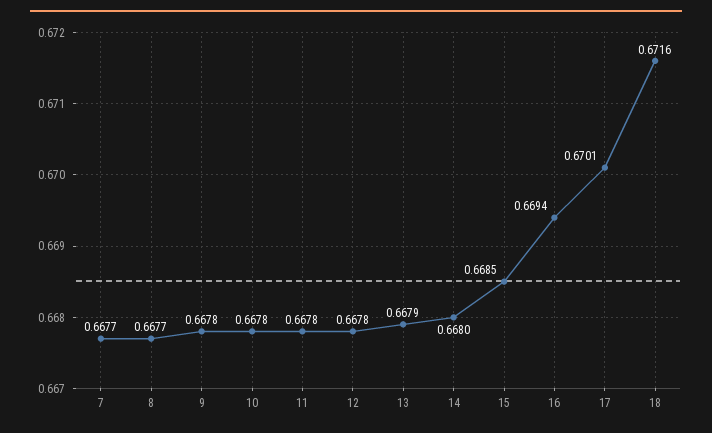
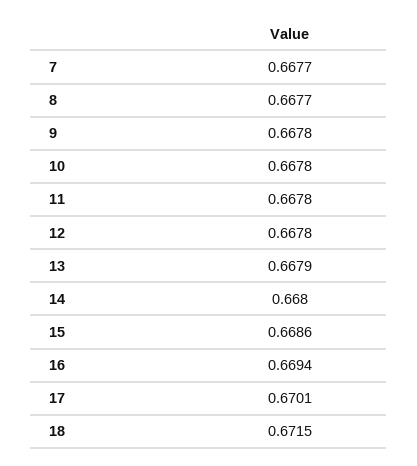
15: 0.6685 -> 0.6686
18: 0.6716 -> 0.6715

